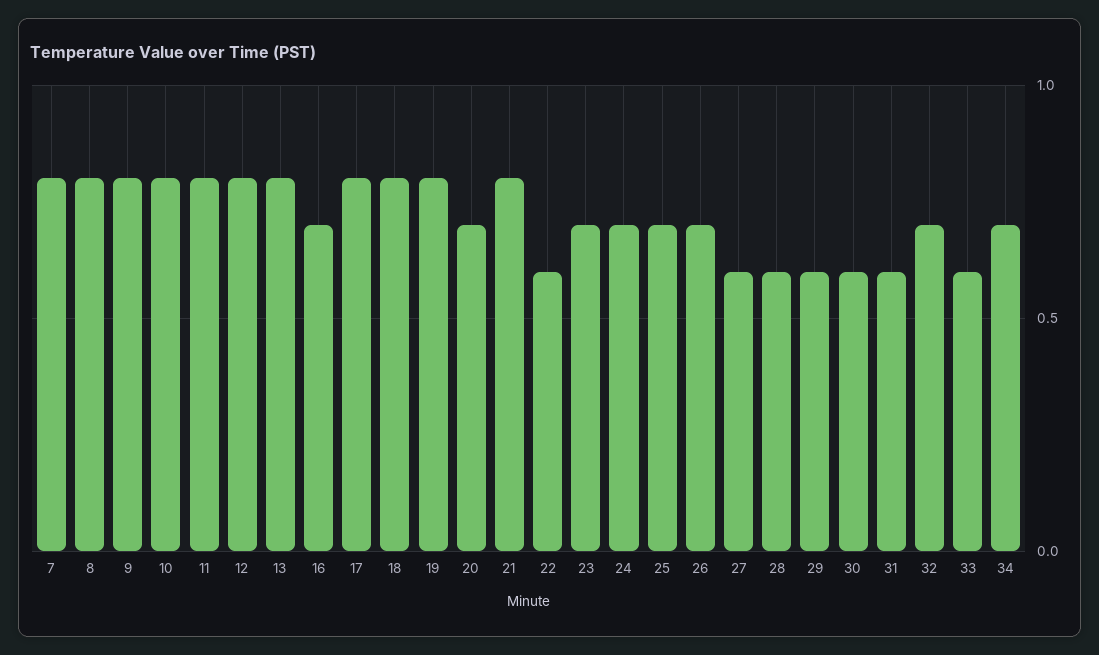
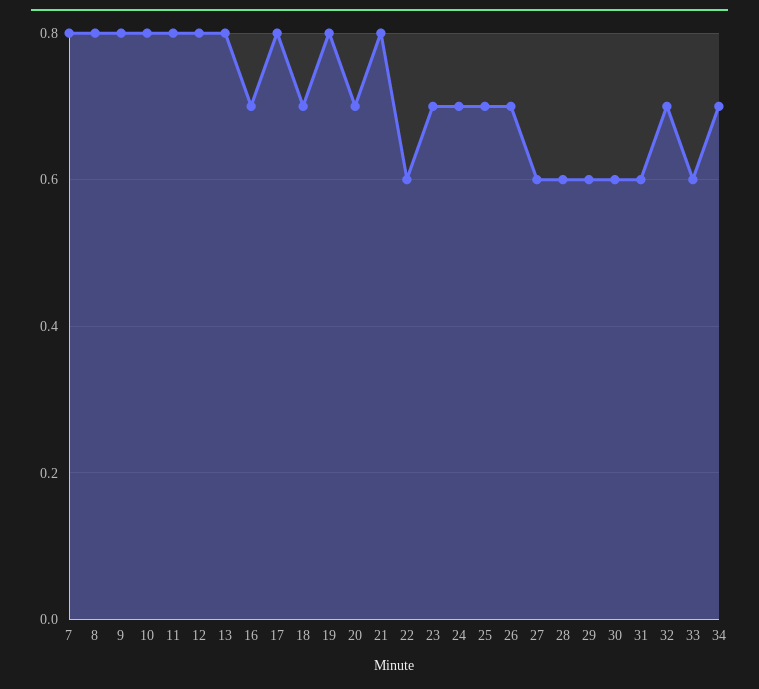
18: 0.8 -> 0.7

